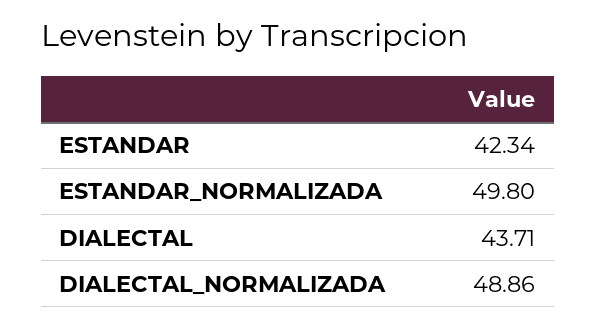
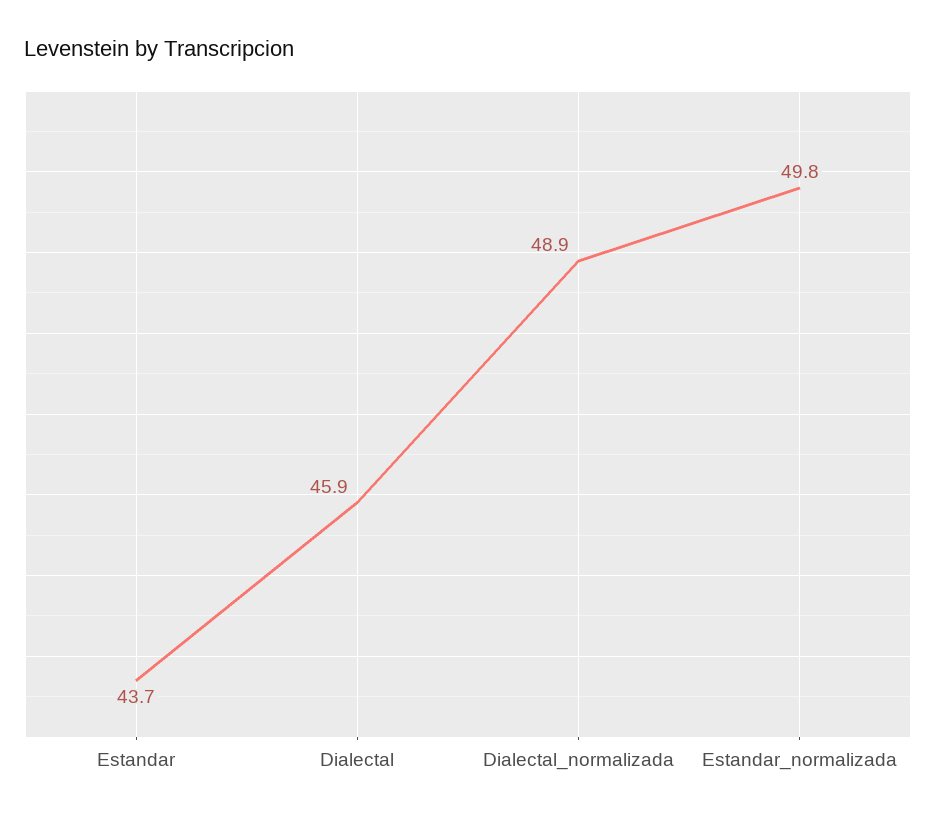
ESTANDAR: 42.34 -> 43.7
DIALECTAL: 43.71 -> 45.9

